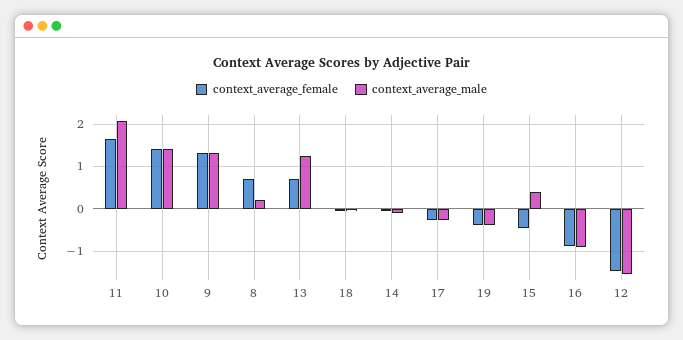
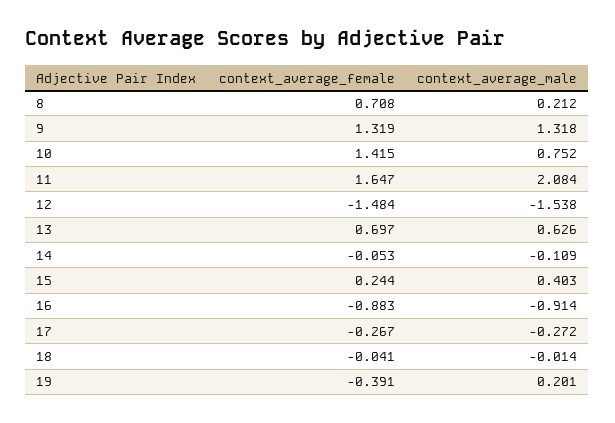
context_average_male, 10: 1.4 -> 0.752
context_average_male, 13: 1.2 -> 0.626
context_average_male, 19: -0.4 -> 0.201
context_average_female, 15: -0.4 -> 0.244

